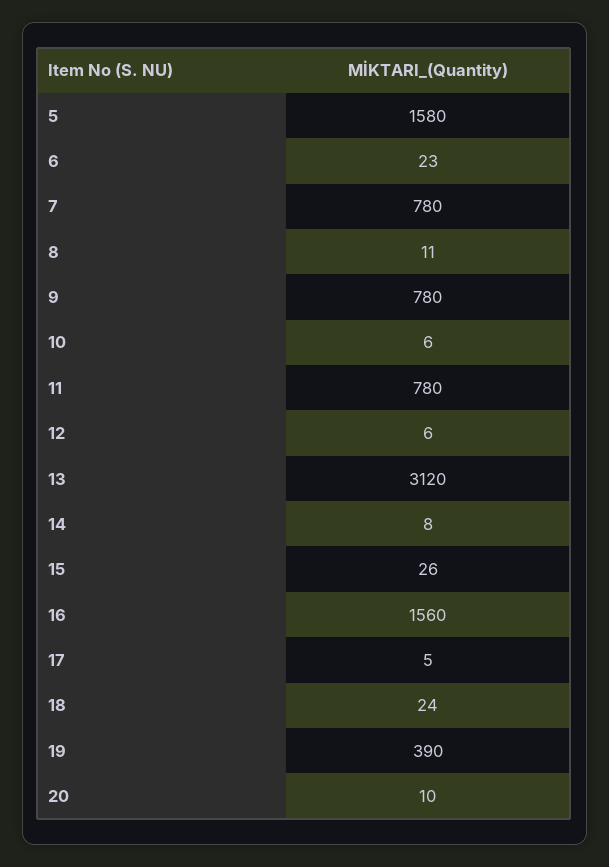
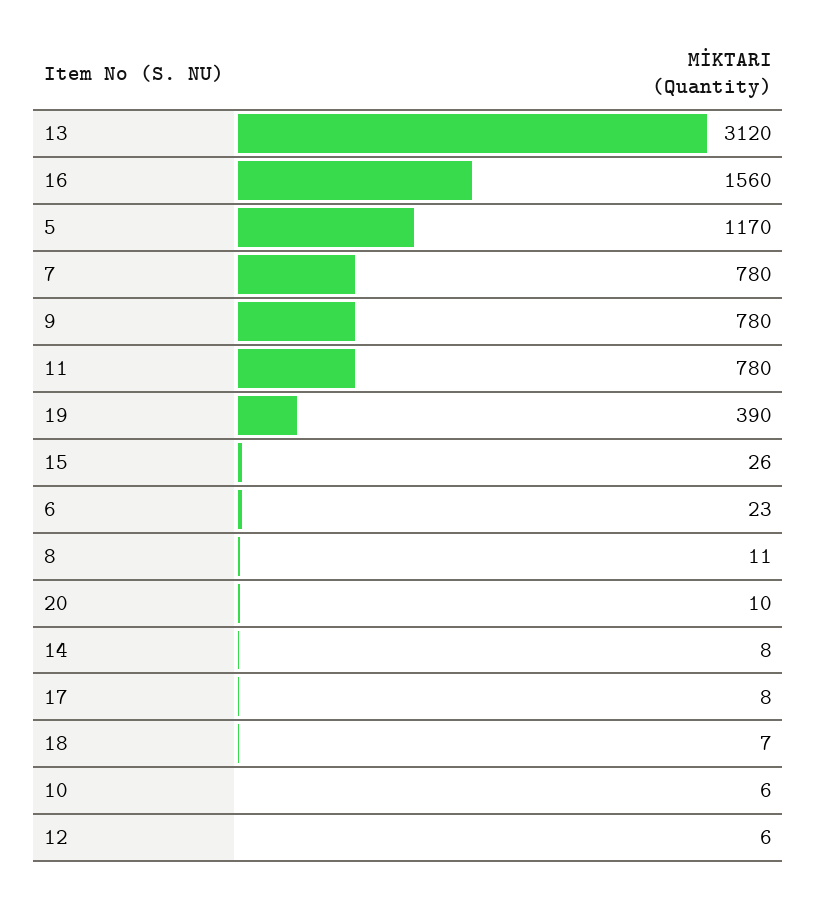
5: 1580 -> 1170
17: 5 -> 8
18: 24 -> 7

